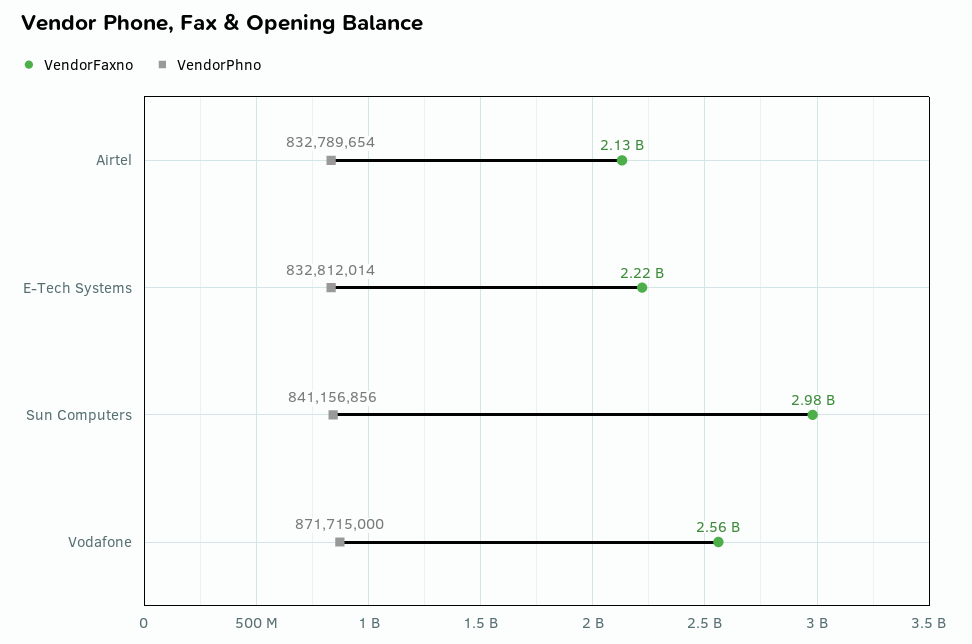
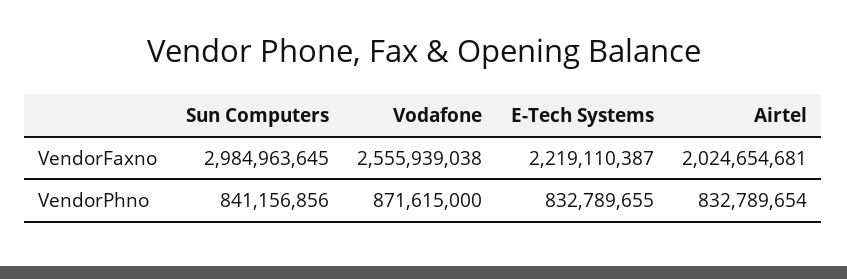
VendorFaxno, Airtel: 2130000000 -> 2024654681
VendorPhno, E-Tech Systems: 832812014 -> 832789655
VendorPhno, Vodafone: 871715000 -> 871615000

